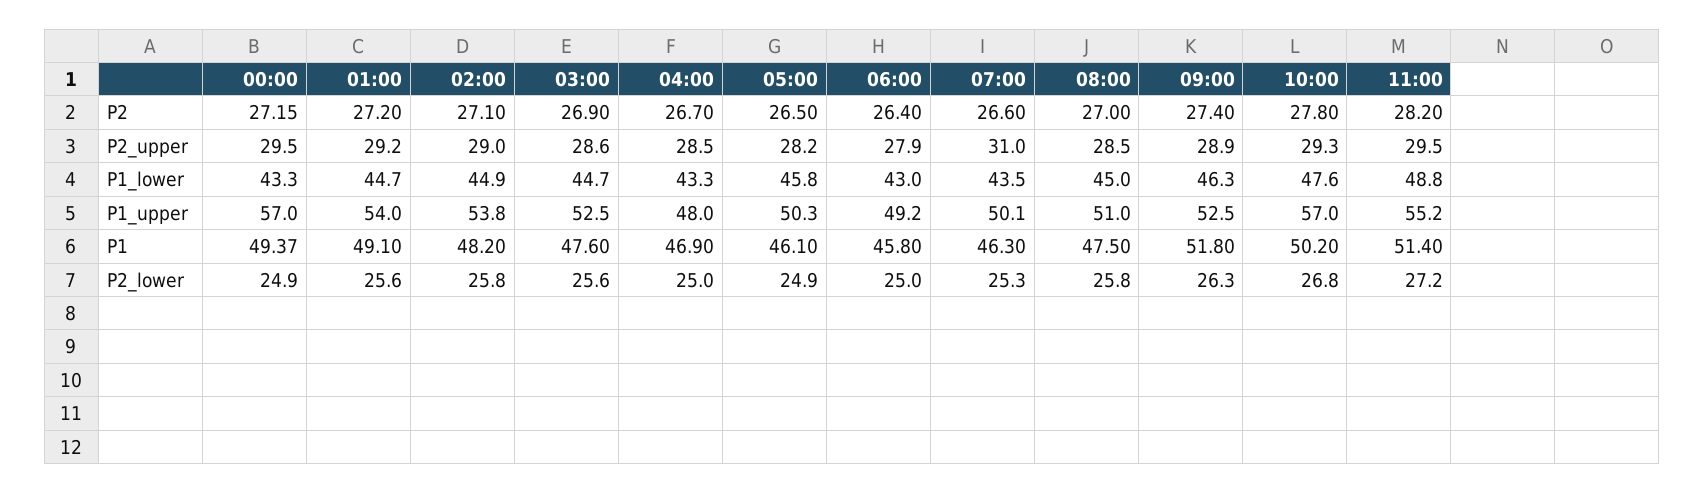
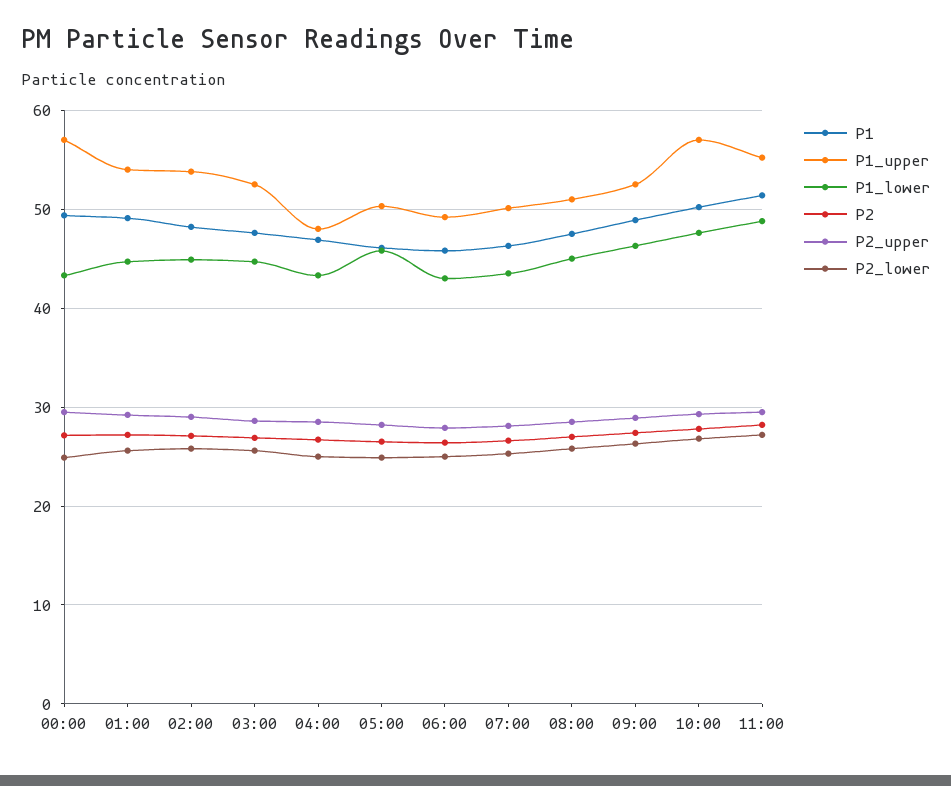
P2_upper, 07:00: 31 -> 28
P1, 09:00: 51.8 -> 49

